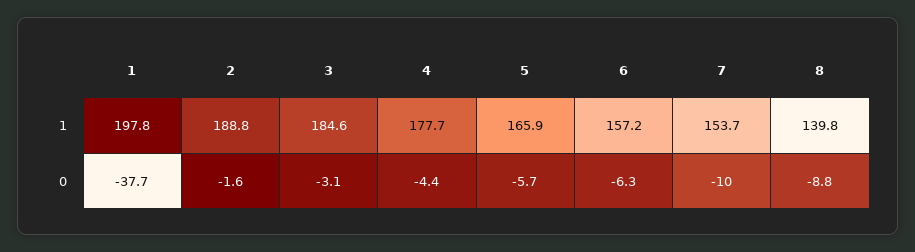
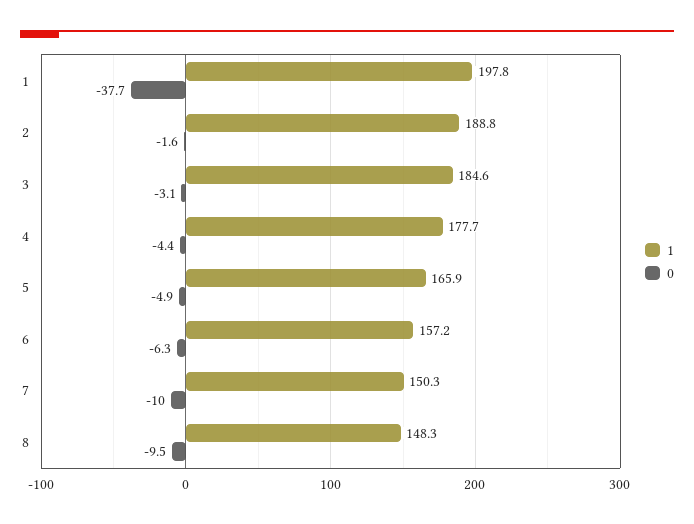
1, 7: 153.7 -> 150.3
1, 8: 139.8 -> 148.3
0, 5: -5.7 -> -4.9
0, 8: -8.8 -> -9.5

